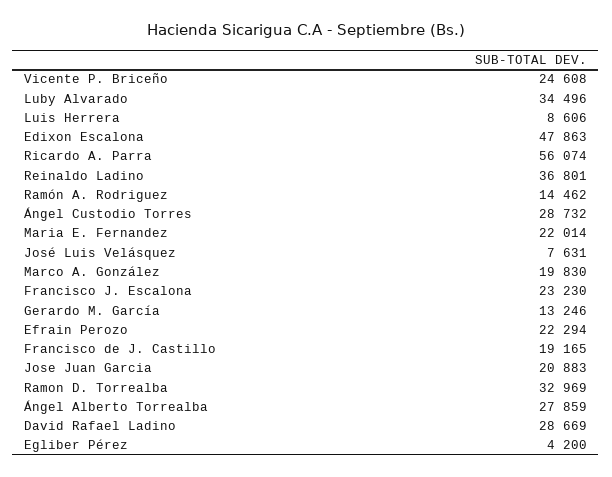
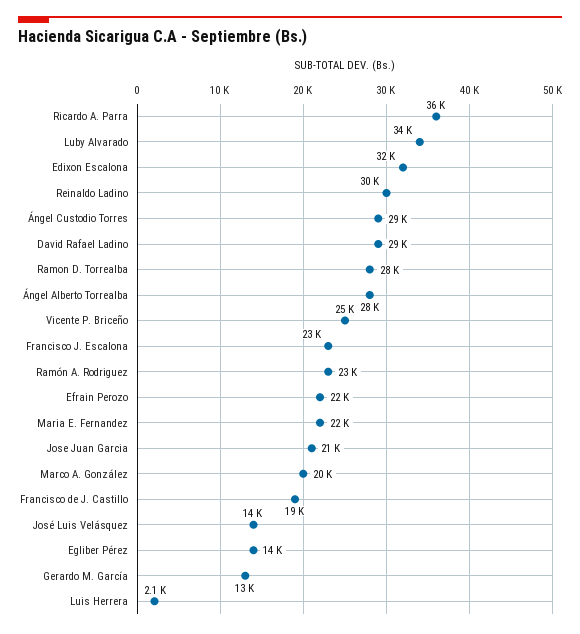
Luis Herrera: 8606 -> 2100
Edixon Escalona: 47863 -> 32000
Ricardo A. Parra: 56074 -> 36000
Reinaldo Ladino: 36801 -> 30000
Ramón A. Rodriguez: 14462 -> 23000
José Luis Velásquez: 7631 -> 14000
Ramon D. Torrealba: 32969 -> 28000
Egliber Pérez: 4200 -> 14000

